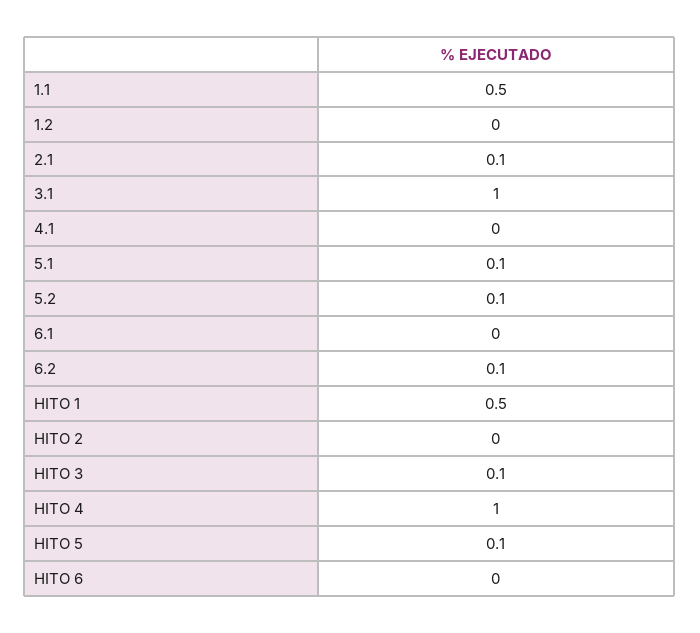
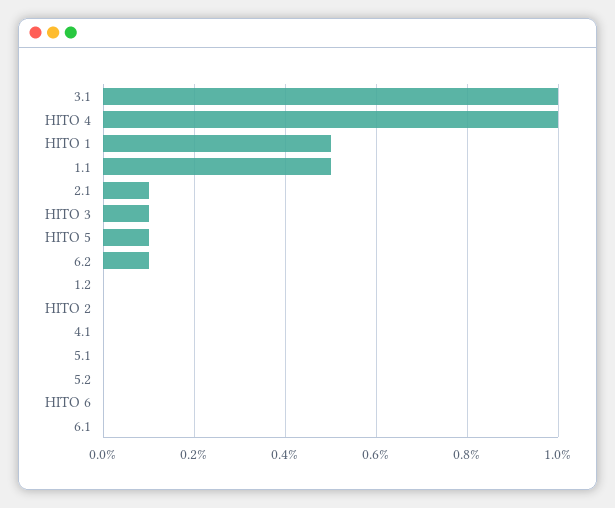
5.1: 0.1 -> 0
5.2: 0.1 -> 0

